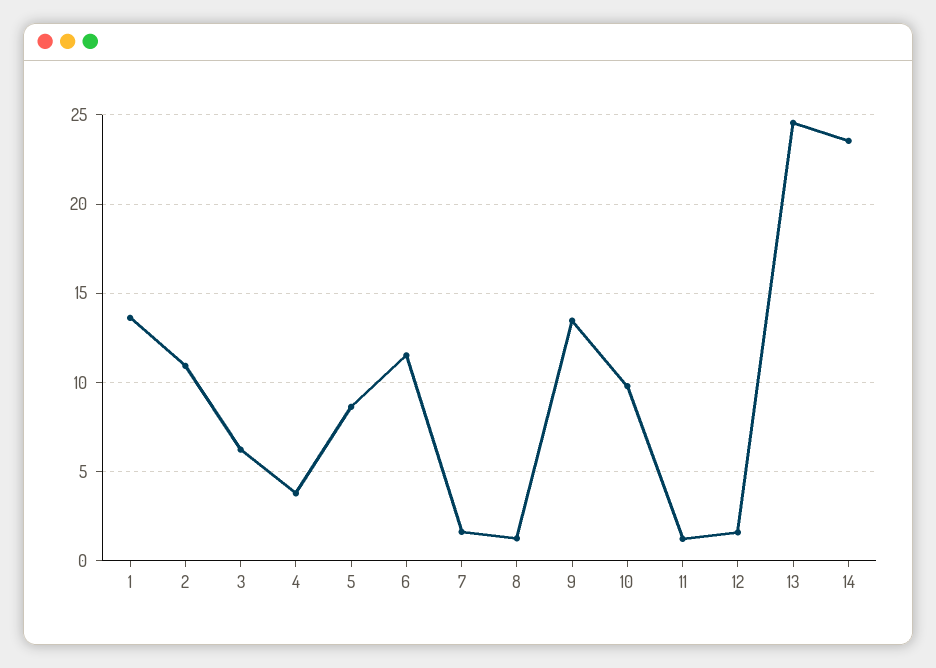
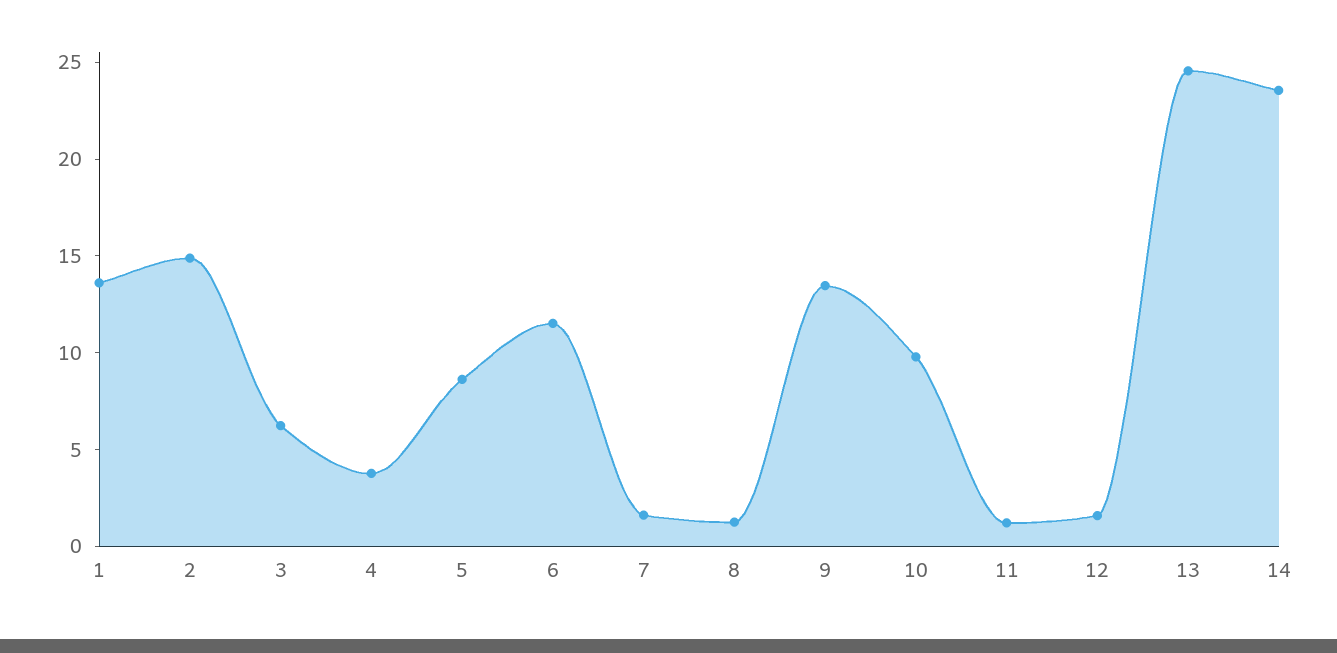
2: 11 -> 15

